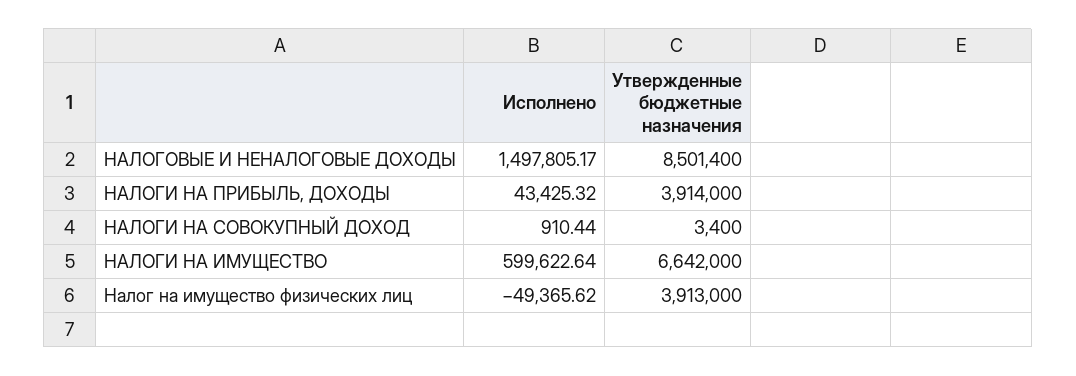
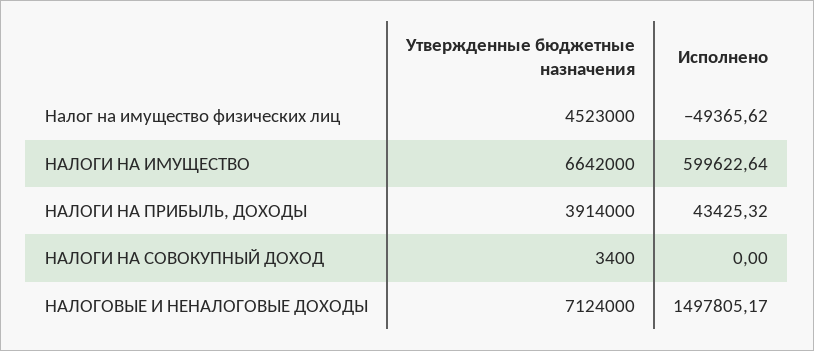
Утвержденные бюджетные назначения, НАЛОГОВЫЕ И НЕНАЛОГОВЫЕ ДОХОДЫ: 8501400 -> 7124000
Исполнено, НАЛОГИ НА СОВОКУПНЫЙ ДОХОД: 910.44 -> 0
Утвержденные бюджетные назначения, Налог на имущество физических лиц: 3913000 -> 4523000

